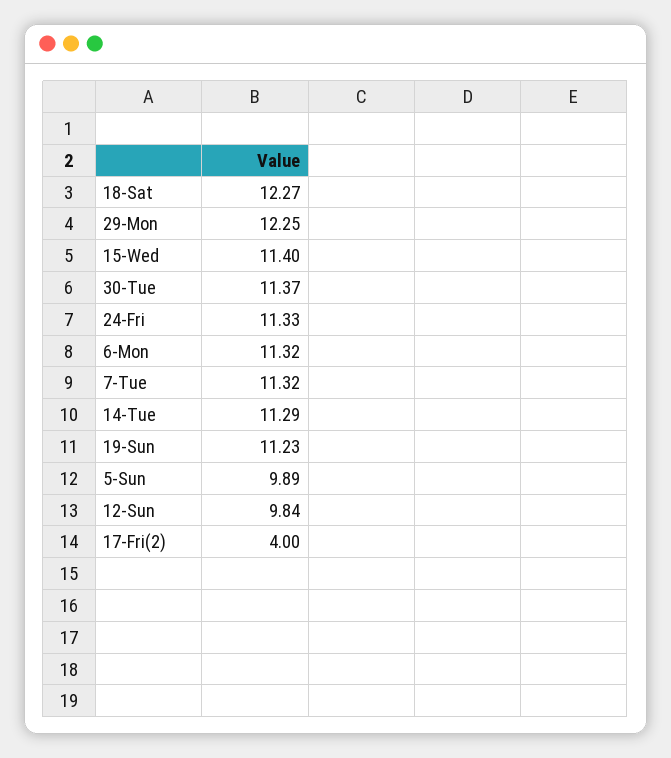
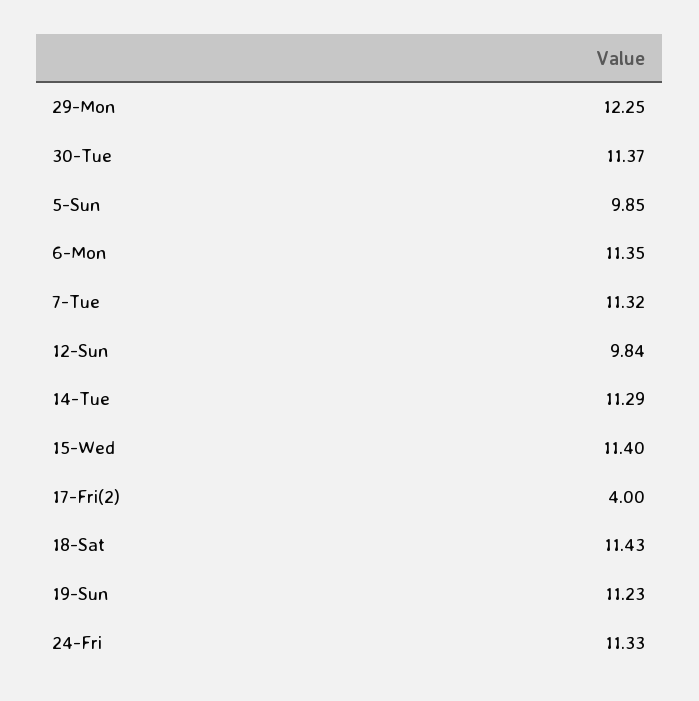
18-Sat: 12.27 -> 11.43
6-Mon: 11.32 -> 11.35
5-Sun: 9.89 -> 9.85

